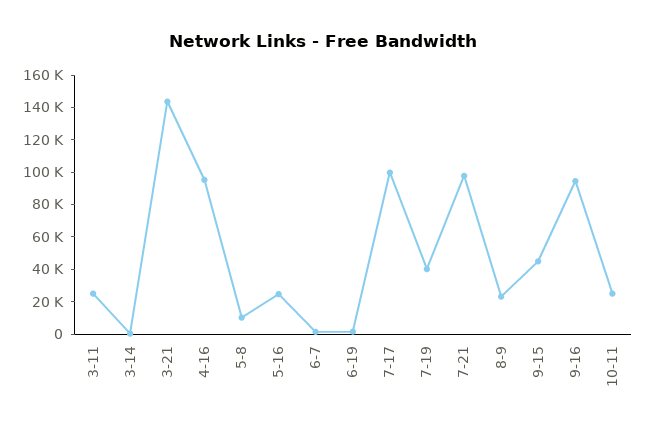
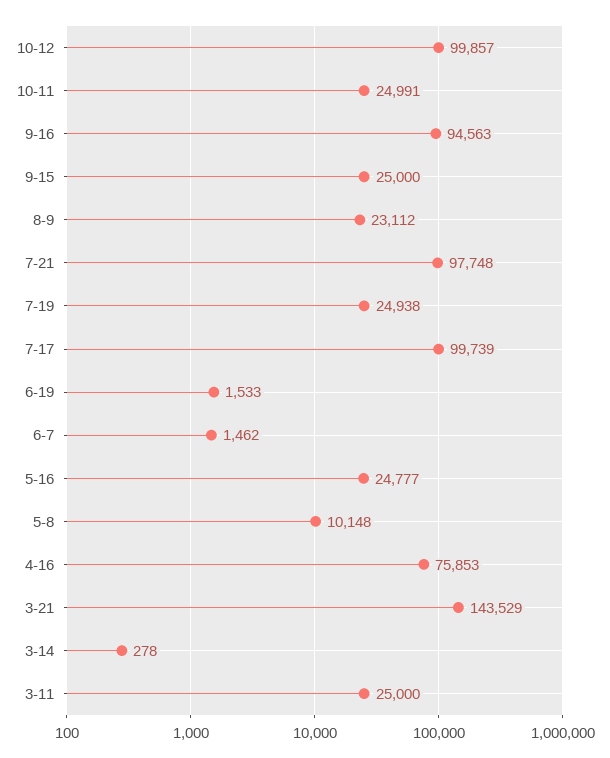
4-16: 95000 -> 75853
7-19: 40000 -> 24938
9-15: 45000 -> 25000
10-12: none -> 99857

